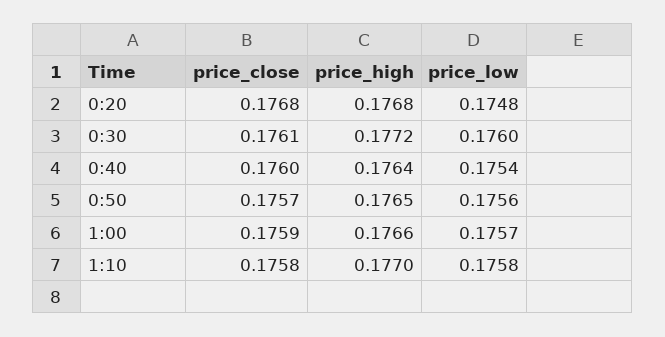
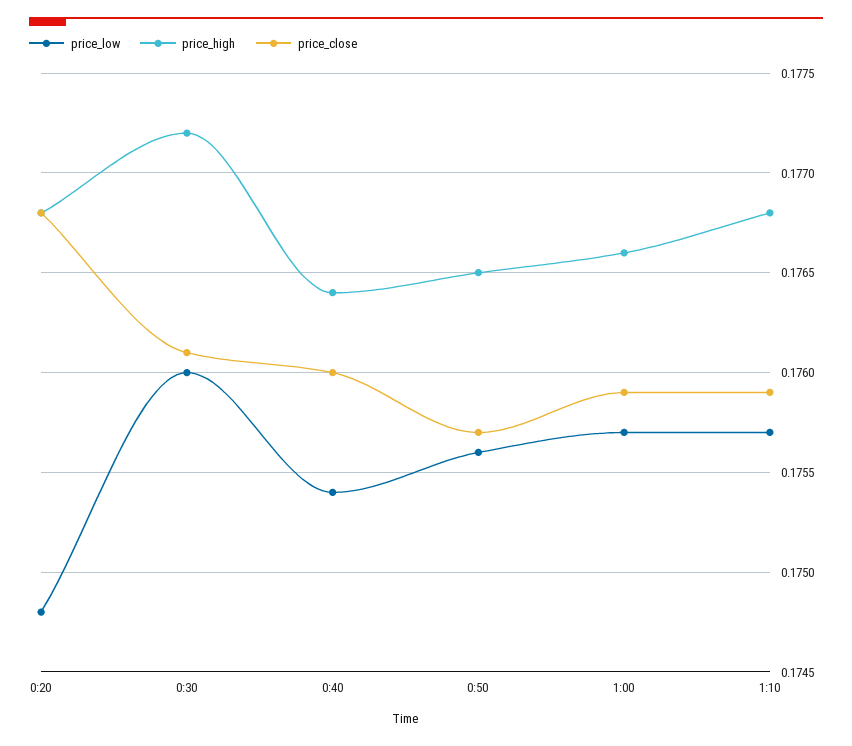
price_close, 1:10: 0.1758 -> 0.1759
price_high, 1:10: 0.177 -> 0.1768
price_low, 1:10: 0.1758 -> 0.1757

